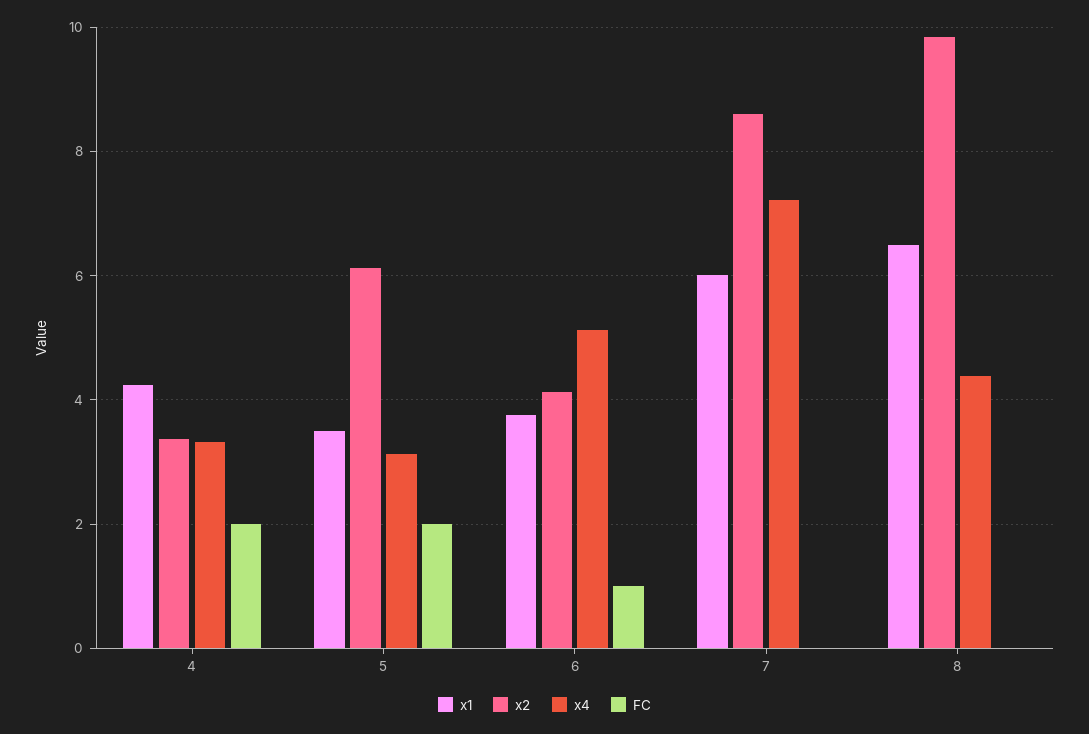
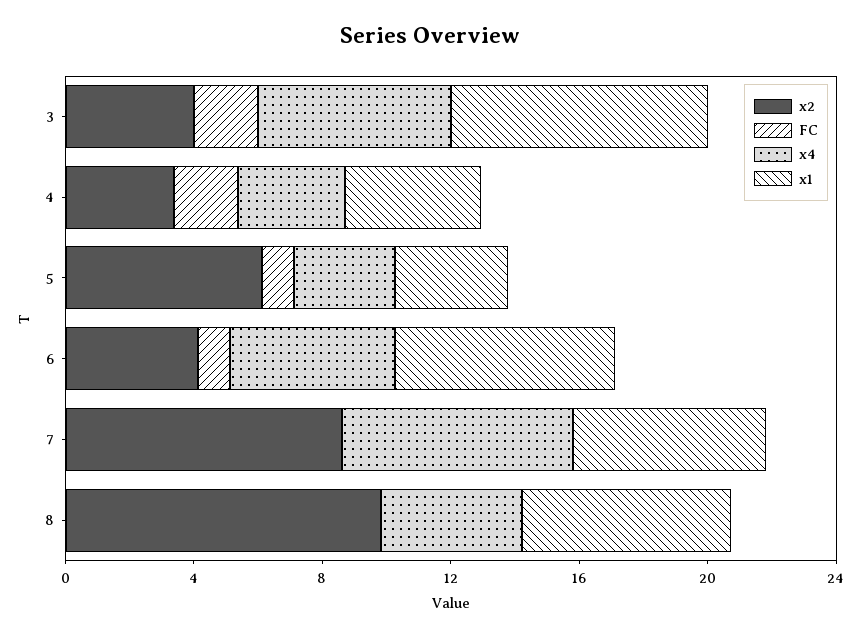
FC, 5: 2 -> 1
x1, 6: 3.8 -> 7
x2, 3: none -> 4
FC, 3: none -> 2
x4, 3: none -> 6
x1, 3: none -> 8

